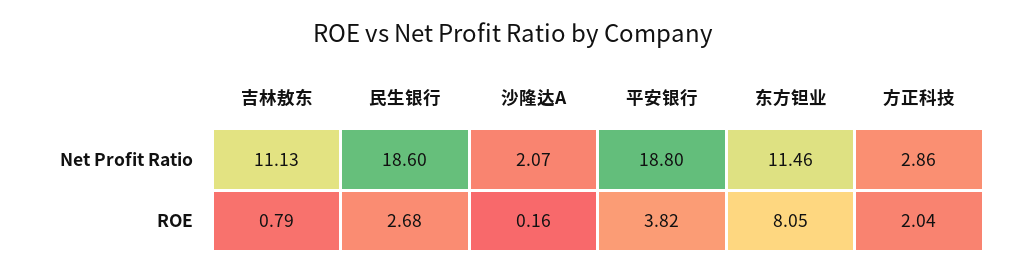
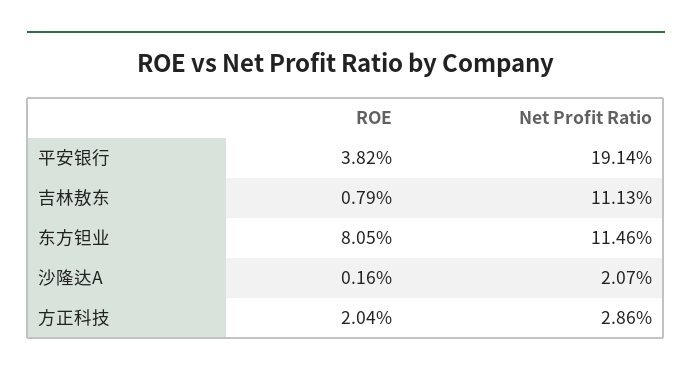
民生银行, Net Profit Ratio: 18.6 -> none
平安银行, Net Profit Ratio: 18.8 -> 19.14
民生银行, ROE: 2.68 -> none

